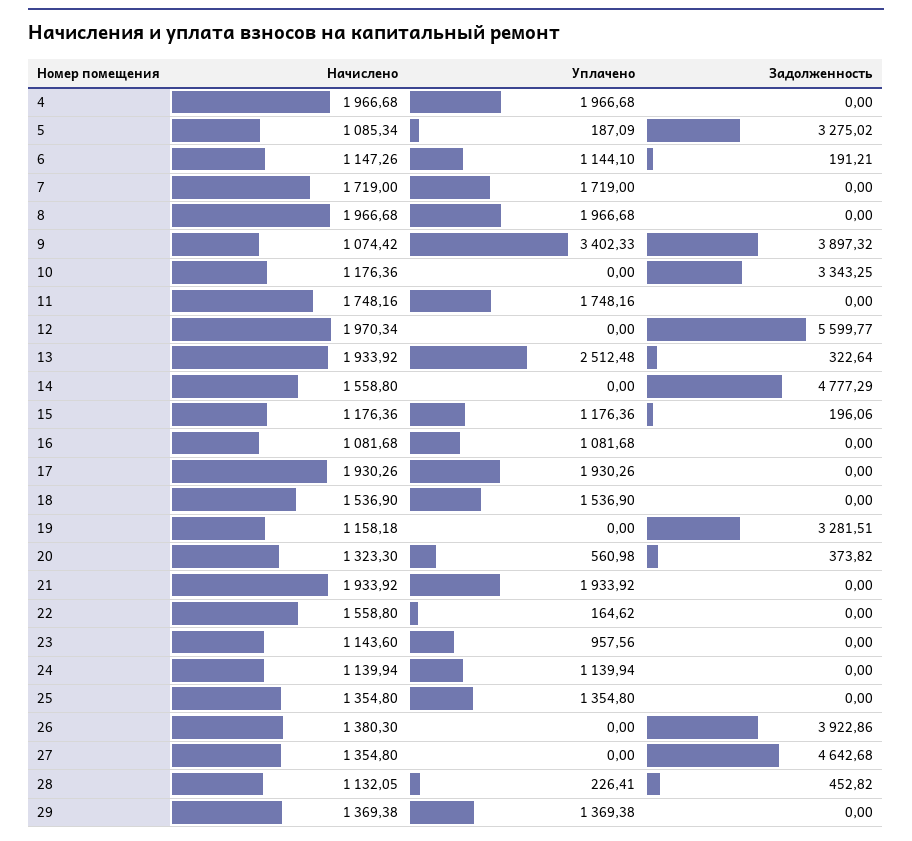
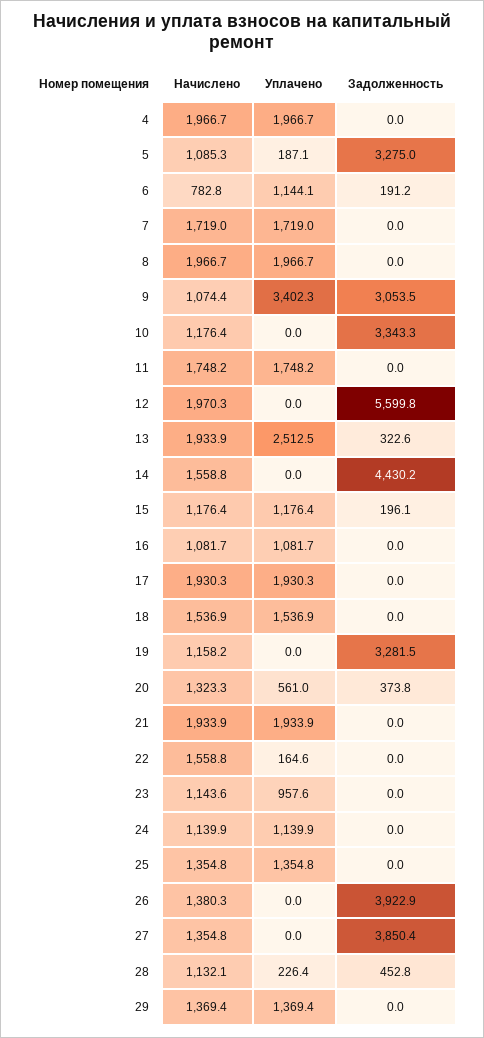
Начислено, 6: 1147.26 -> 782.8
Задолженность, 9: 3897.32 -> 3053.5
Задолженность, 14: 4777.29 -> 4430.2
Задолженность, 27: 4642.68 -> 3850.4

